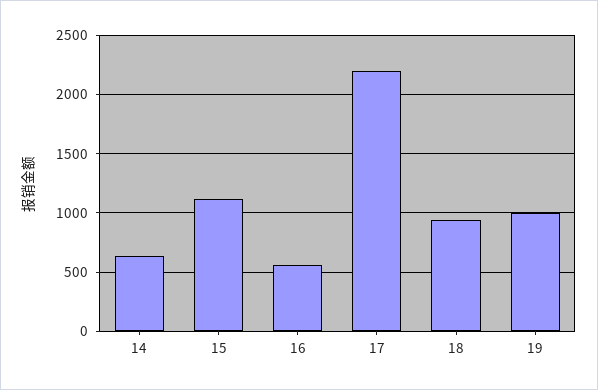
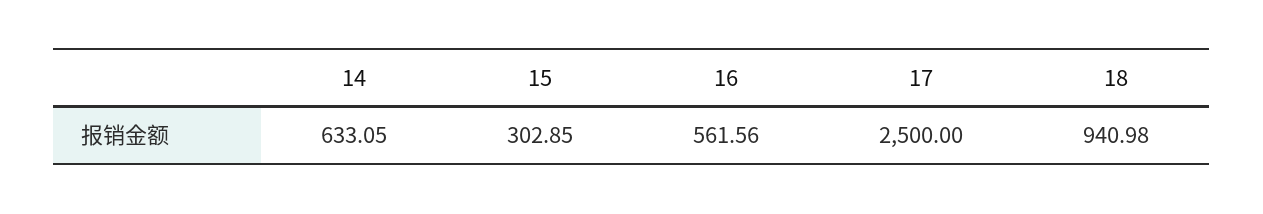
15: 1100 -> 302.85
17: 2200 -> 2500
19: 1000 -> none

